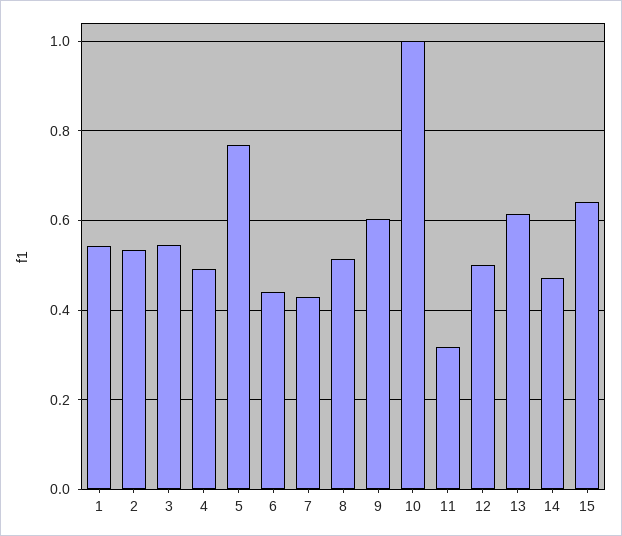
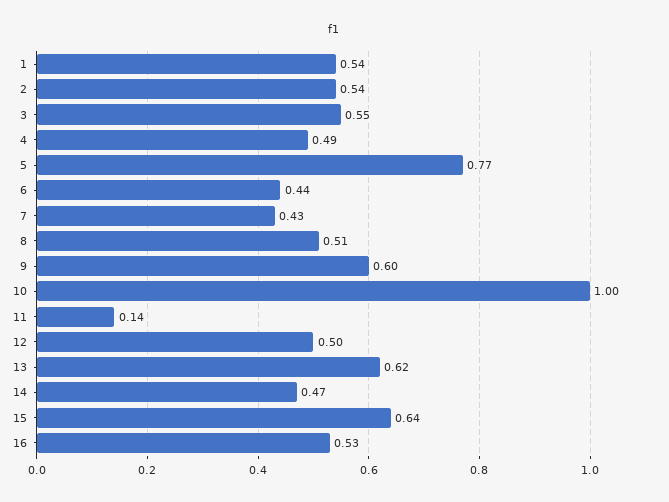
11: 0.32 -> 0.14
16: none -> 0.53

